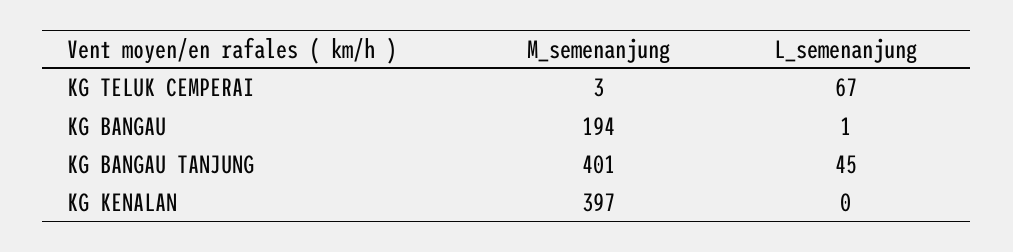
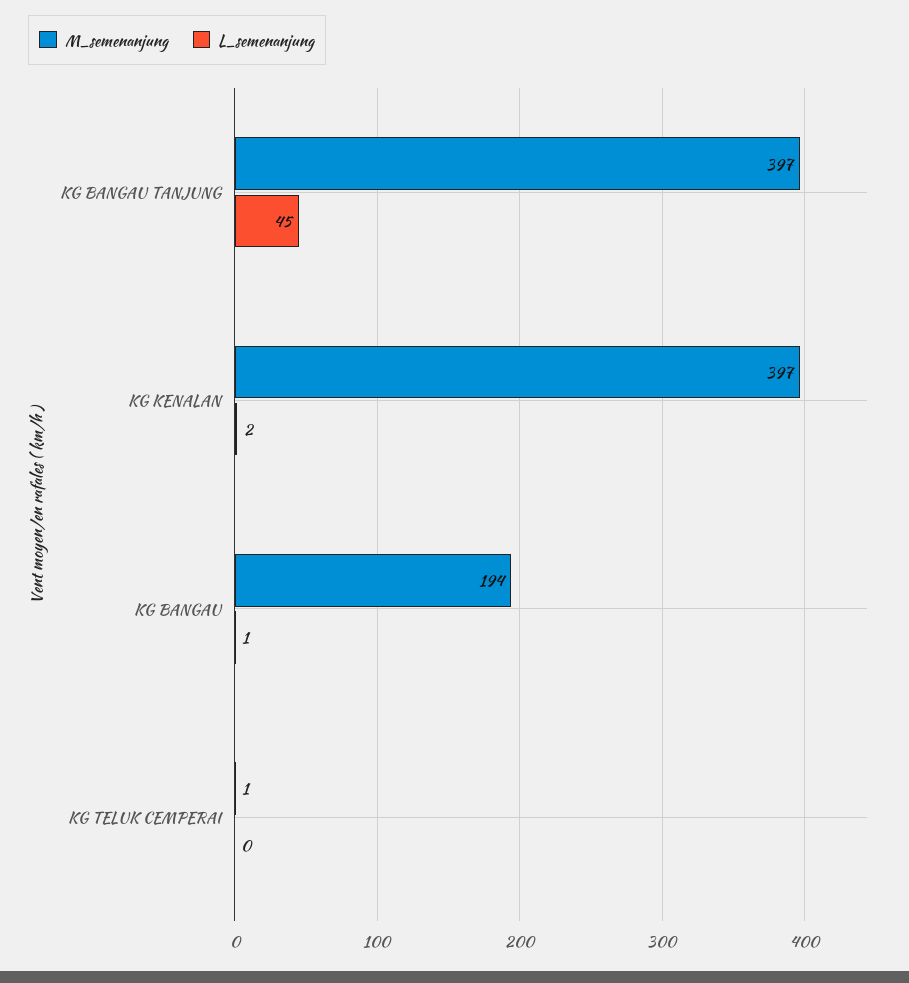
M_semenanjung, KG TELUK CEMPERAI: 3 -> 1
L_semenanjung, KG TELUK CEMPERAI: 67 -> 0
M_semenanjung, KG BANGAU TANJUNG: 401 -> 397
L_semenanjung, KG KENALAN: 0 -> 2

